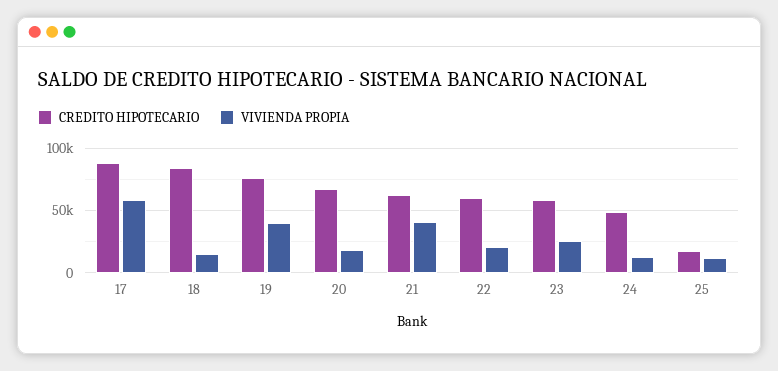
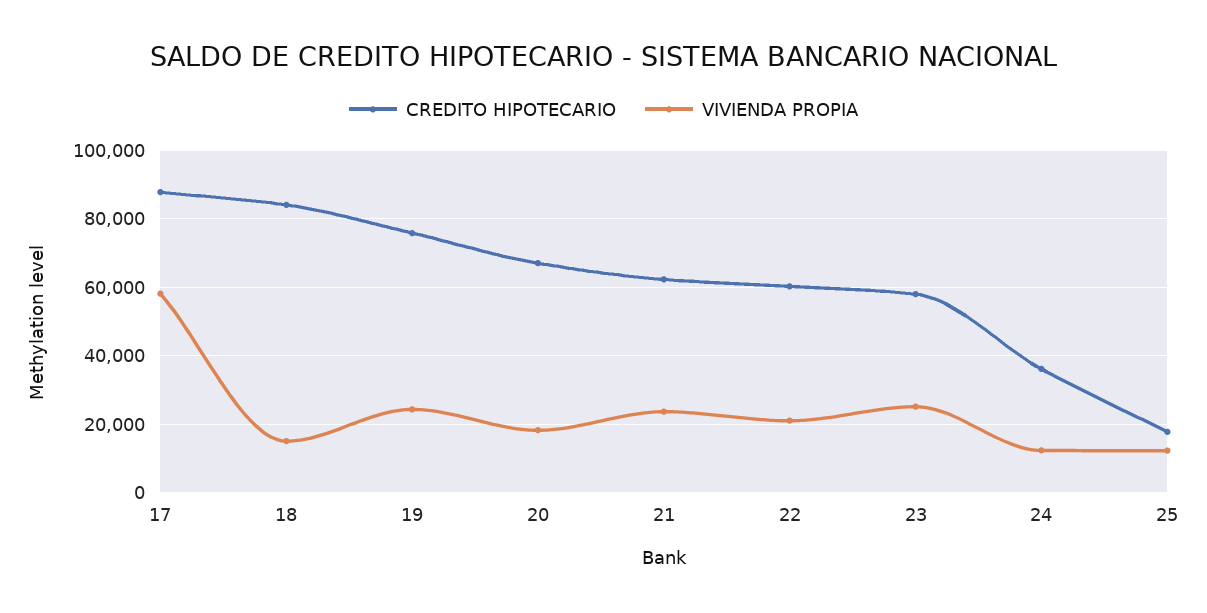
VIVIENDA PROPIA, 19: 40000 -> 24000
VIVIENDA PROPIA, 21: 40000 -> 24000
CREDITO HIPOTECARIO, 24: 50000 -> 36000

